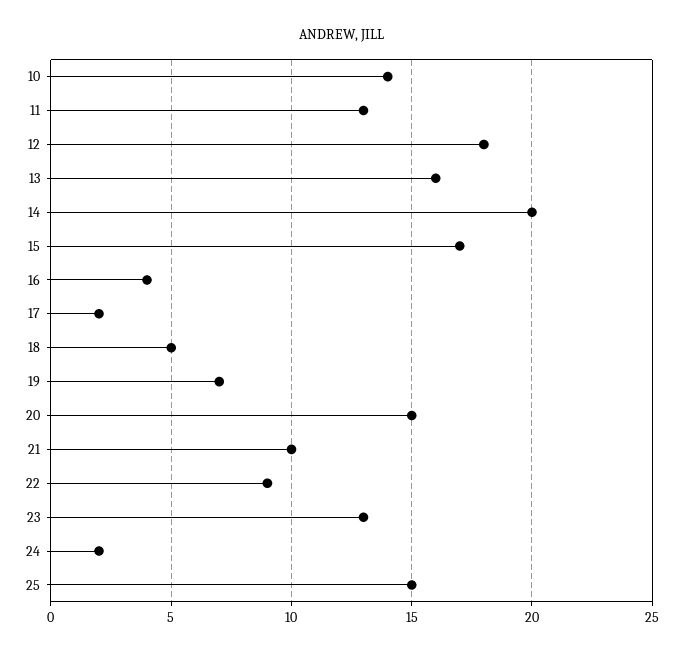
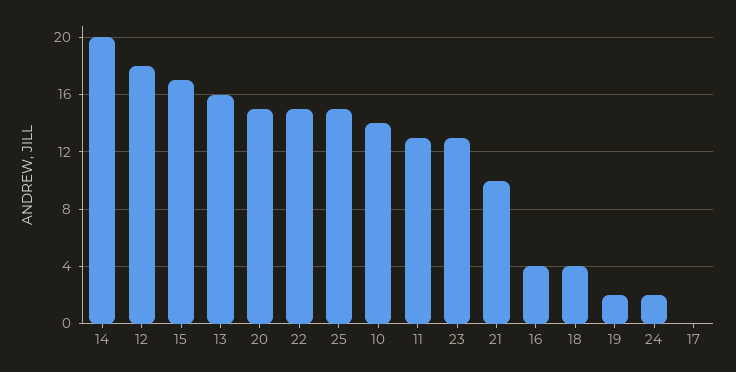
17: 2 -> 0
18: 5 -> 4
19: 7 -> 2
22: 9 -> 15

